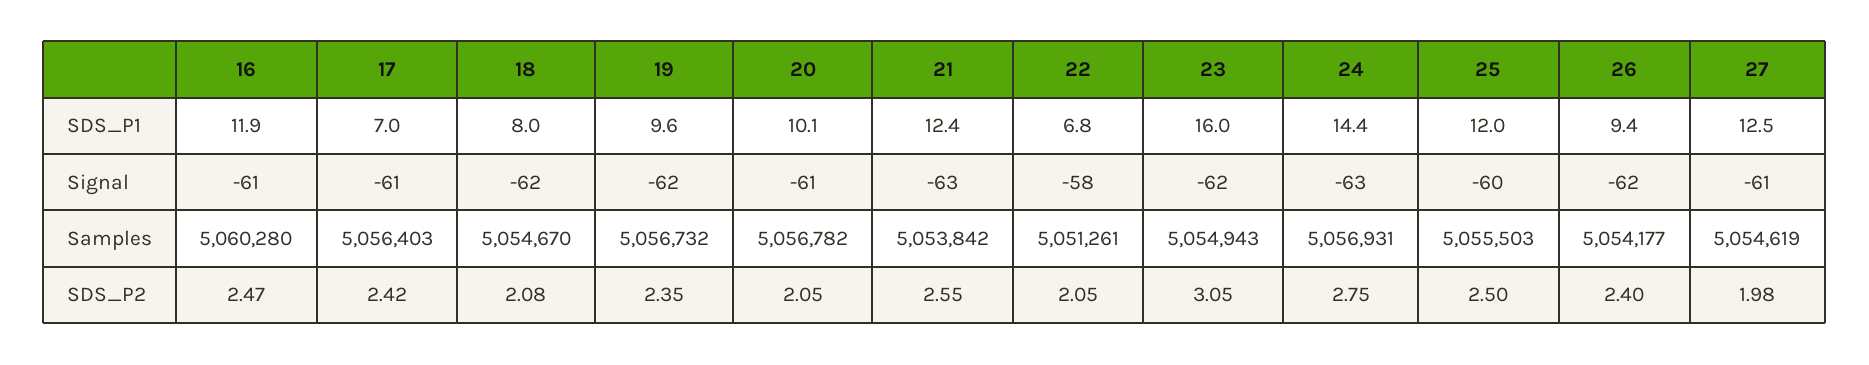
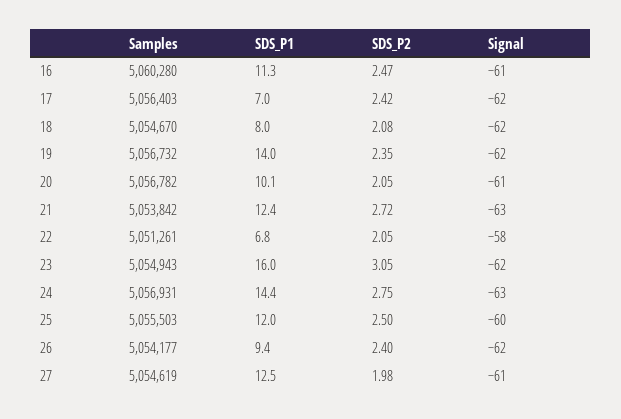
16, SDS_P1: 11.9 -> 11.3
19, SDS_P1: 9.6 -> 14
17, Signal: -61 -> -62
21, SDS_P2: 2.55 -> 2.72

